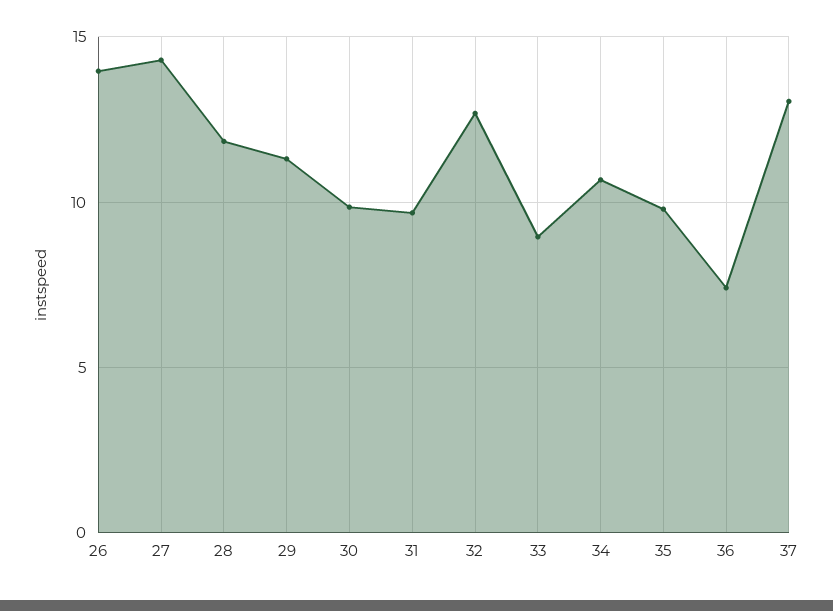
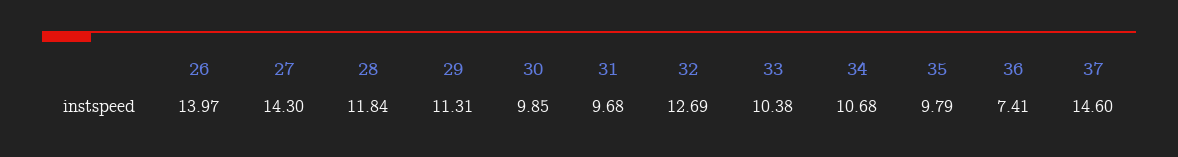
33: 9 -> 10.38
37: 13 -> 14.6

